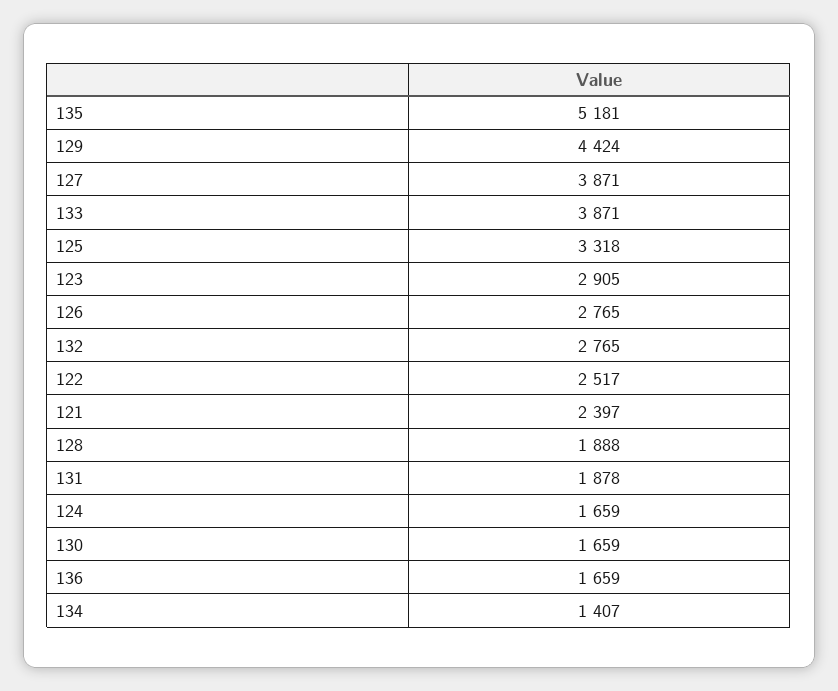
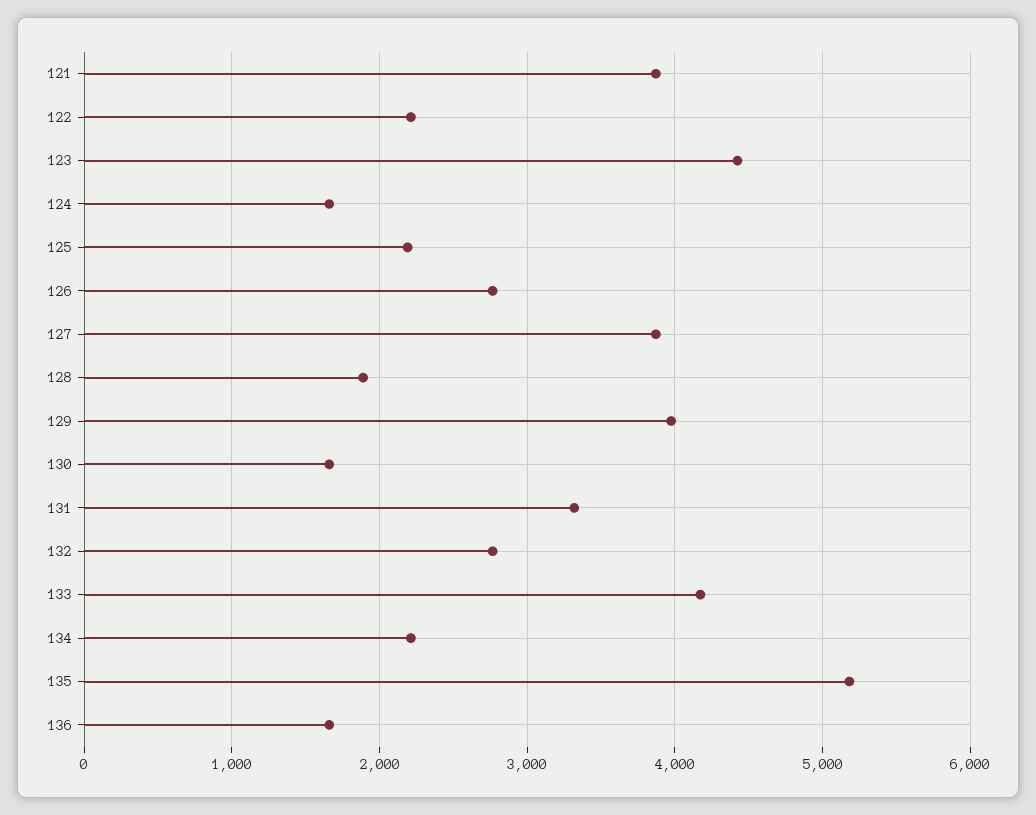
129: 4424 -> 4000
133: 3871 -> 4200
125: 3318 -> 2200
123: 2905 -> 4400
122: 2517 -> 2200
121: 2397 -> 3900
131: 1878 -> 3300
134: 1407 -> 2200

